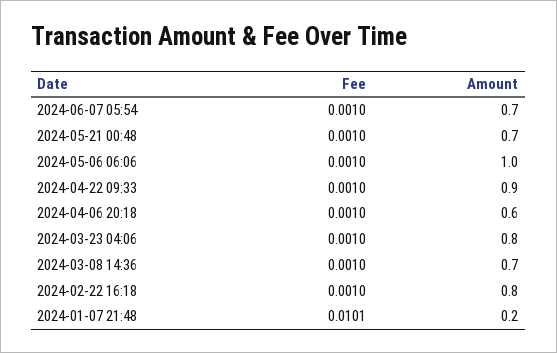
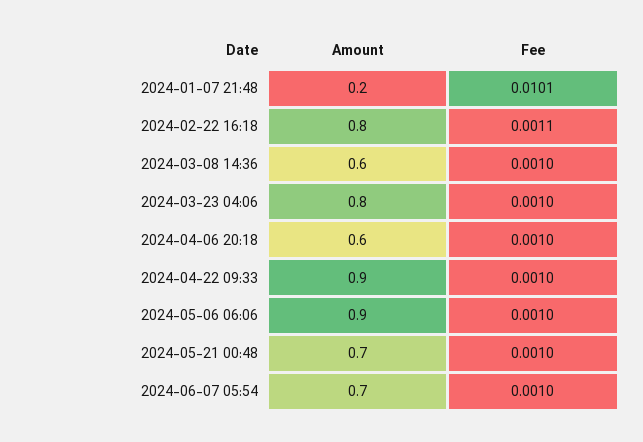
Amount, 2024-05-06 06:06: 1 -> 0.9
Amount, 2024-03-08 14:36: 0.7 -> 0.6
Fee, 2024-02-22 16:18: 0.001 -> 0.0011

